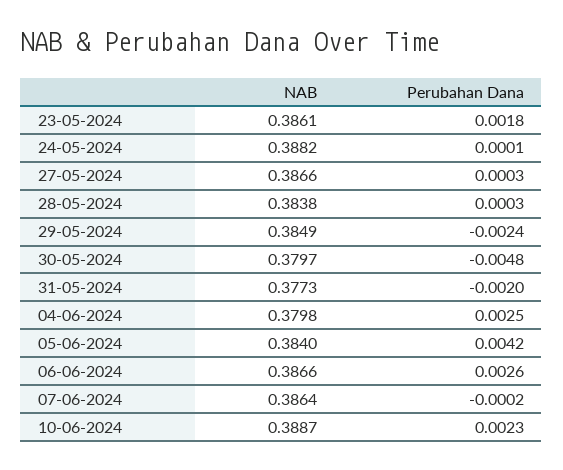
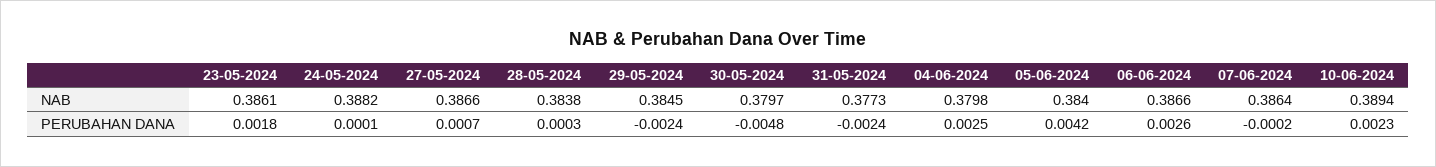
Perubahan Dana, 27-05-2024: 0.0003 -> 0.0007
NAB, 29-05-2024: 0.3849 -> 0.3845
Perubahan Dana, 31-05-2024: -0.002 -> -0.0024
NAB, 10-06-2024: 0.3887 -> 0.3894

